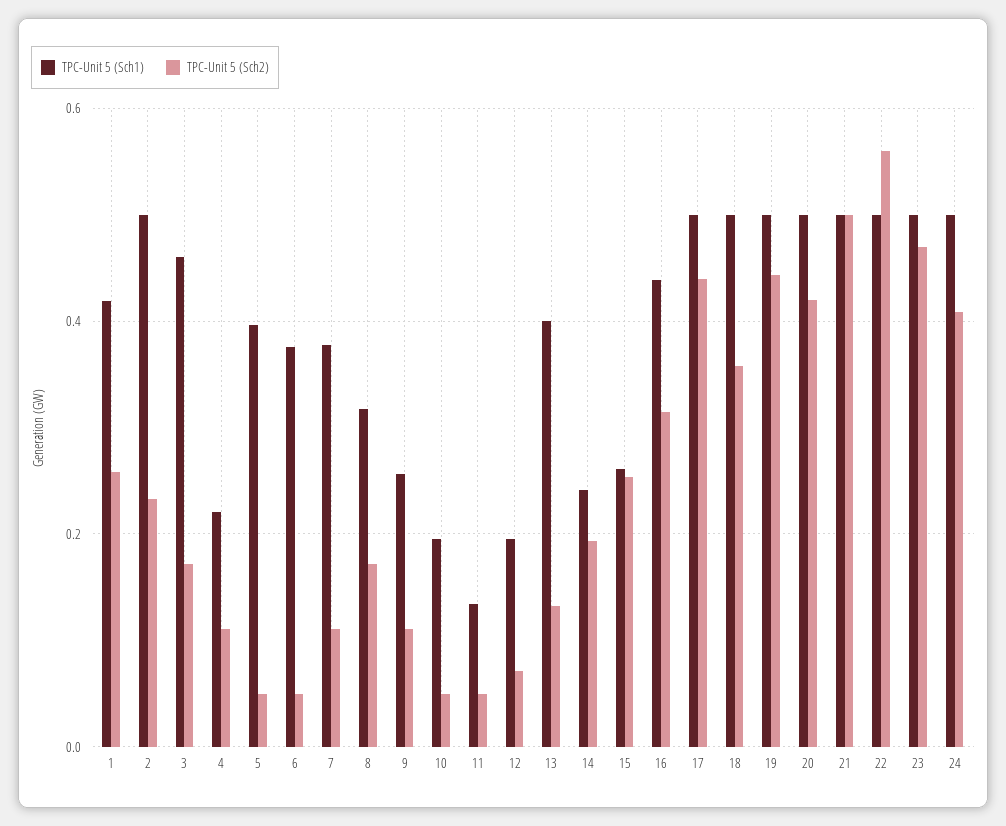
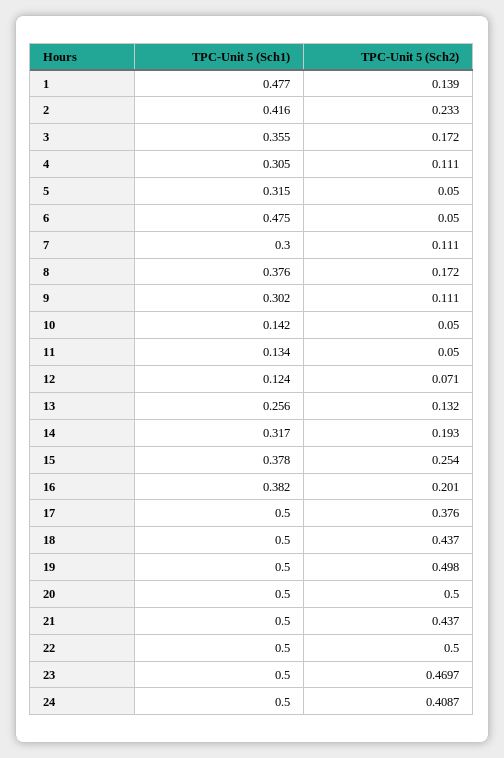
TPC-Unit 5 (Sch1), 1: 0.42 -> 0.477
TPC-Unit 5 (Sch2), 1: 0.26 -> 0.139
TPC-Unit 5 (Sch1), 2: 0.5 -> 0.416
TPC-Unit 5 (Sch1), 3: 0.46 -> 0.355
TPC-Unit 5 (Sch1), 4: 0.22 -> 0.305
TPC-Unit 5 (Sch1), 5: 0.4 -> 0.315
TPC-Unit 5 (Sch1), 6: 0.38 -> 0.475
TPC-Unit 5 (Sch1), 7: 0.38 -> 0.3
TPC-Unit 5 (Sch1), 8: 0.32 -> 0.376
TPC-Unit 5 (Sch1), 9: 0.26 -> 0.302
TPC-Unit 5 (Sch1), 10: 0.2 -> 0.142
TPC-Unit 5 (Sch1), 12: 0.2 -> 0.124
TPC-Unit 5 (Sch1), 13: 0.4 -> 0.256
TPC-Unit 5 (Sch1), 14: 0.24 -> 0.317
TPC-Unit 5 (Sch1), 15: 0.26 -> 0.378
TPC-Unit 5 (Sch1), 16: 0.44 -> 0.382
TPC-Unit 5 (Sch2), 16: 0.32 -> 0.201
TPC-Unit 5 (Sch2), 17: 0.44 -> 0.376
TPC-Unit 5 (Sch2), 18: 0.36 -> 0.437
TPC-Unit 5 (Sch2), 19: 0.44 -> 0.498
TPC-Unit 5 (Sch2), 20: 0.42 -> 0.5
TPC-Unit 5 (Sch2), 21: 0.5 -> 0.437
TPC-Unit 5 (Sch2), 22: 0.56 -> 0.5

